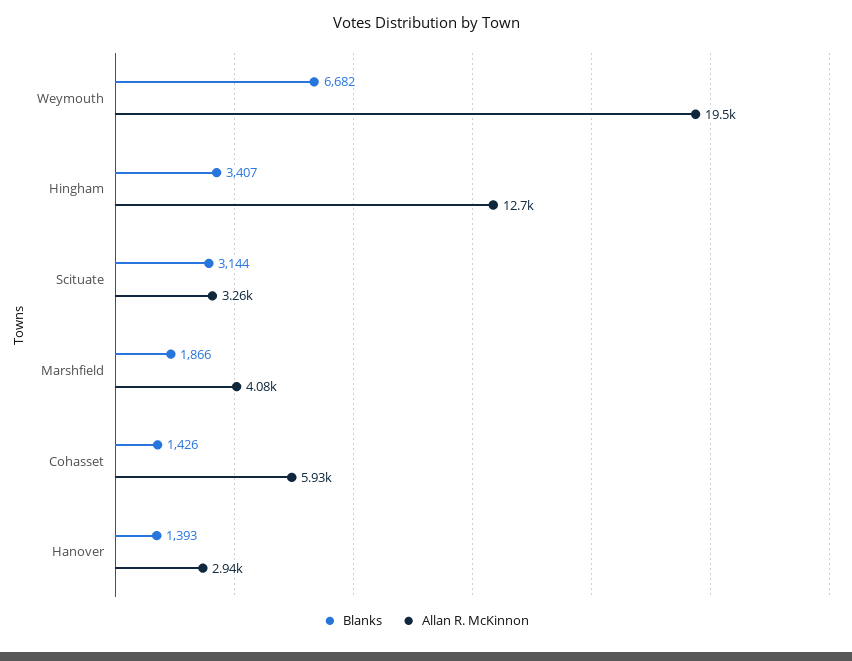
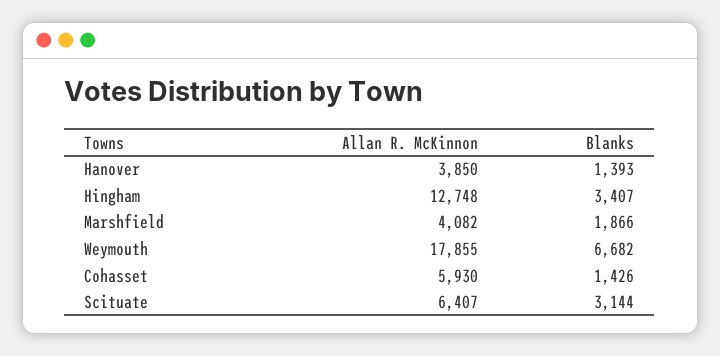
Allan R. McKinnon, Weymouth: 19500 -> 17855
Allan R. McKinnon, Scituate: 3260 -> 6407
Allan R. McKinnon, Hanover: 2940 -> 3850

